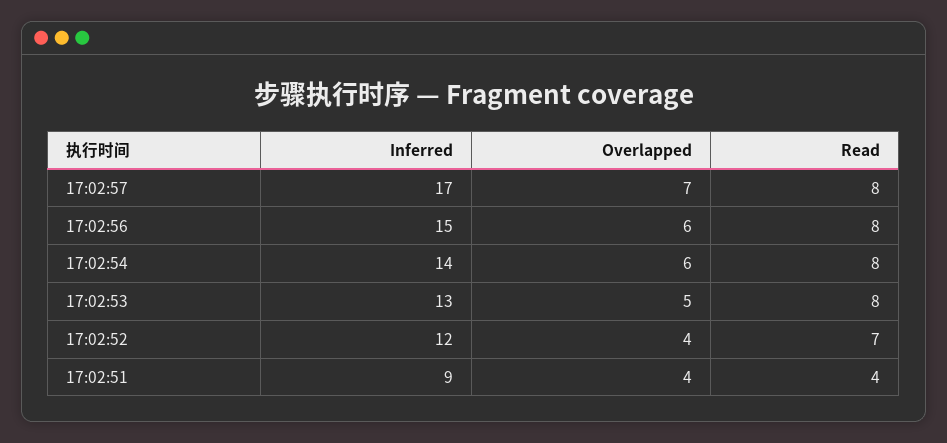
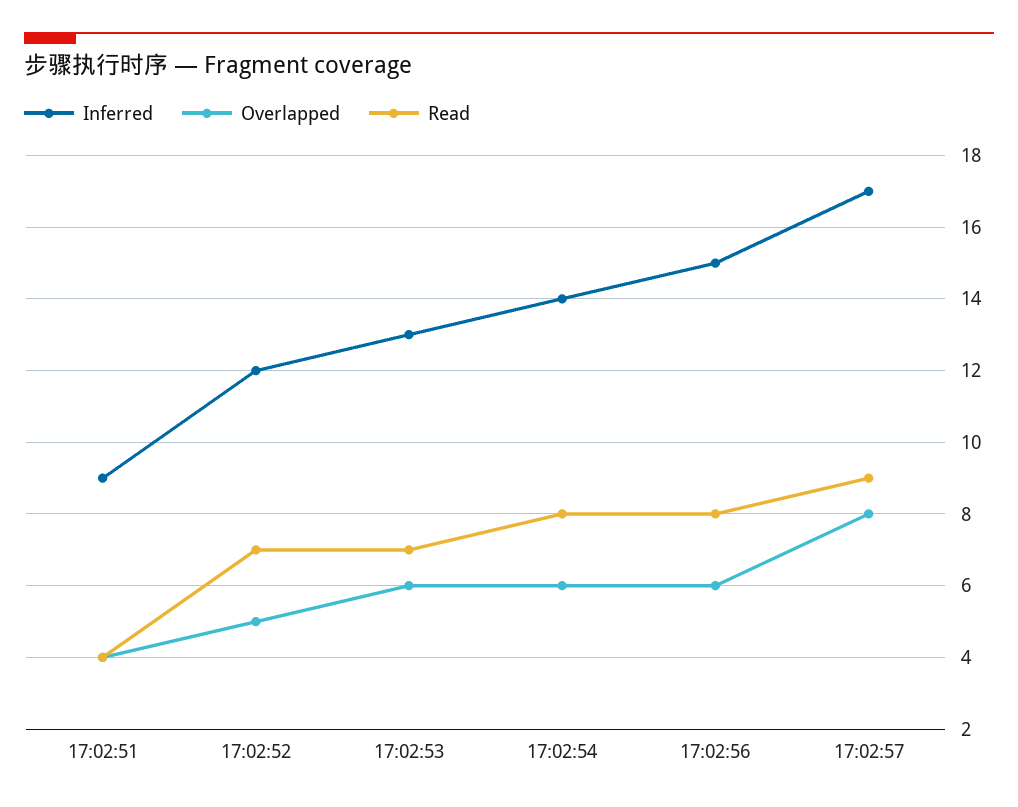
Overlapped, 17:02:57: 7 -> 8
Read, 17:02:57: 8 -> 9
Overlapped, 17:02:53: 5 -> 6
Read, 17:02:53: 8 -> 7
Overlapped, 17:02:52: 4 -> 5

